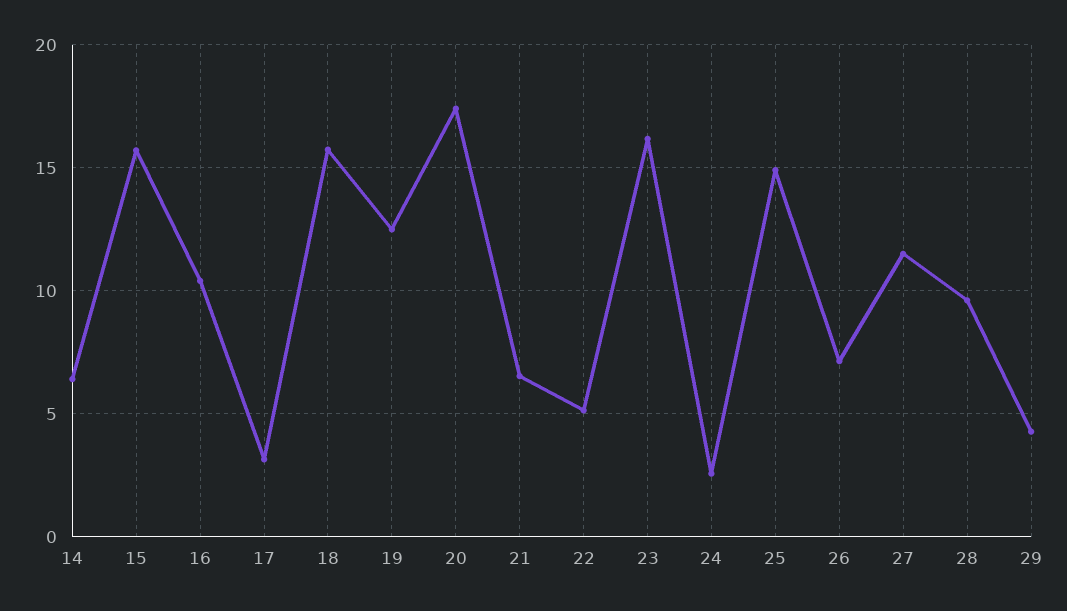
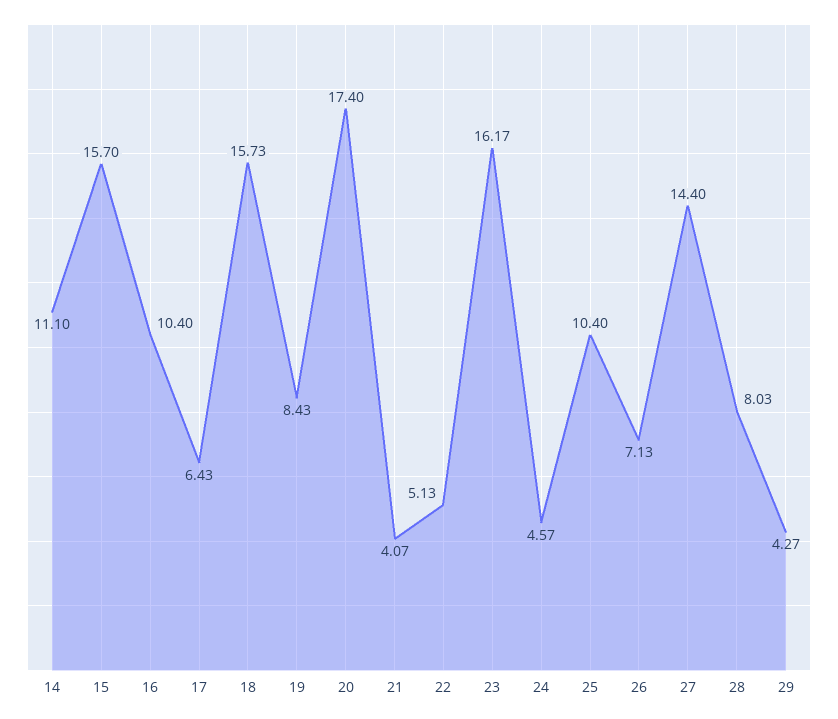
14: 6.5 -> 11.1
17: 3 -> 6.43
19: 12.5 -> 8.43
21: 6.5 -> 4.07
24: 2.5 -> 4.57
25: 15 -> 10.4
27: 11.5 -> 14.4
28: 9.5 -> 8.03

